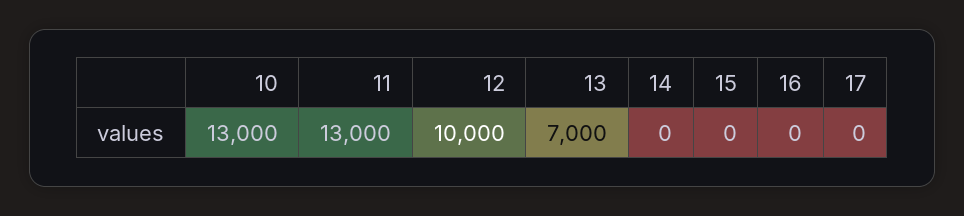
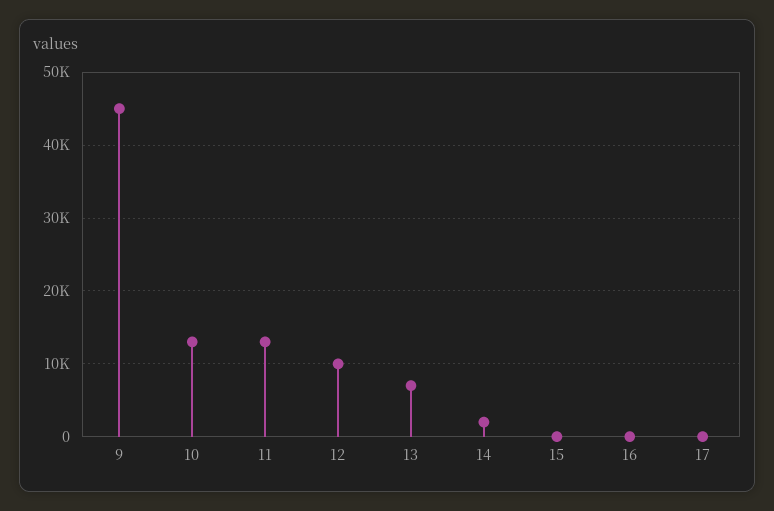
14: 0 -> 2000
9: none -> 45000

